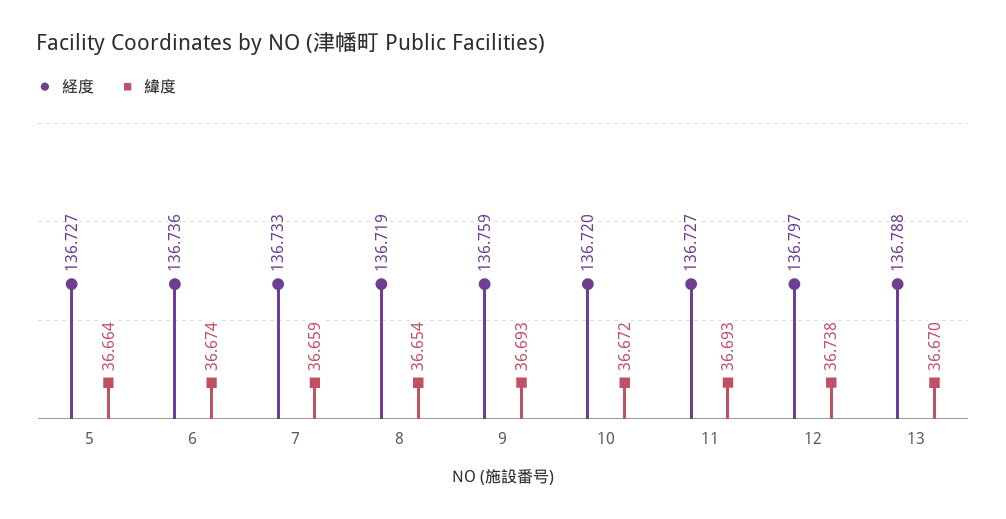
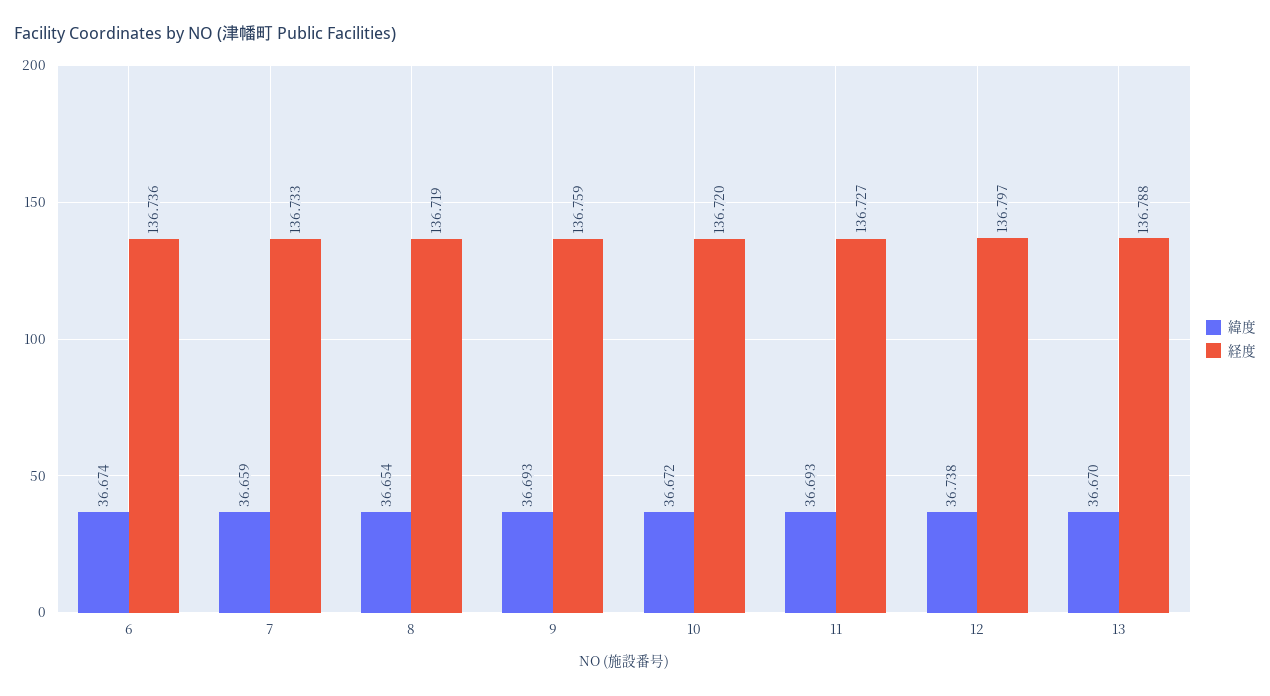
経度, 5: 136.727 -> none
緯度, 5: 36.664 -> none

